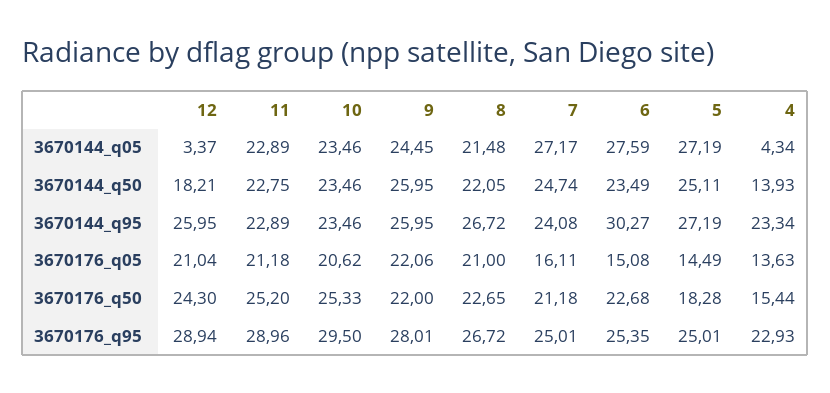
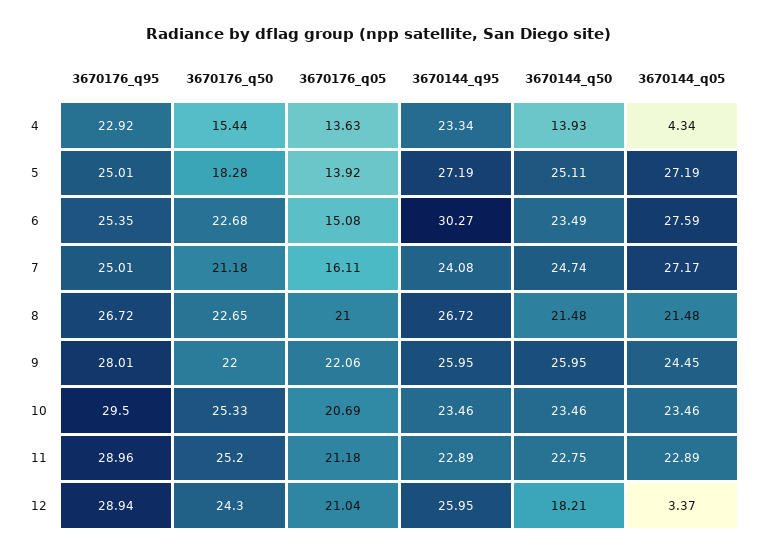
8, 3670144_q50: 22.05 -> 21.48
10, 3670176_q05: 20.62 -> 20.69
5, 3670176_q05: 14.49 -> 13.92
4, 3670176_q95: 22.93 -> 22.92

